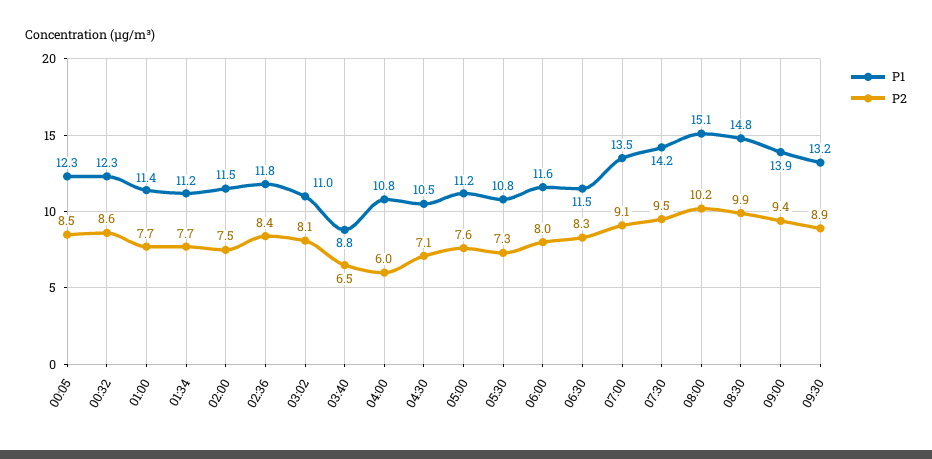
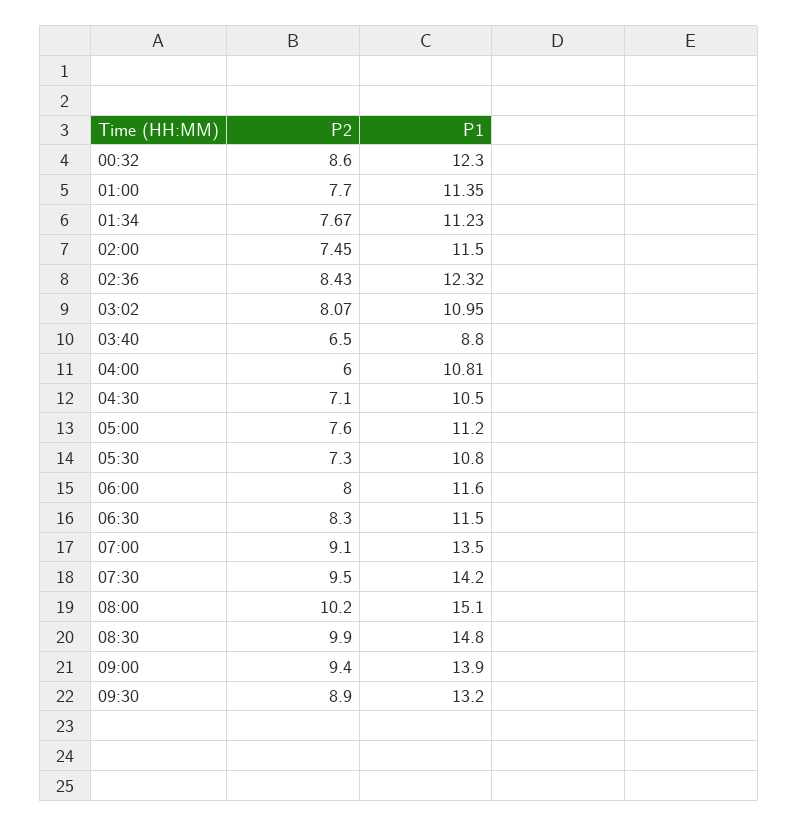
P1, 00:05: 12.3 -> none
P2, 00:05: 8.5 -> none
P1, 02:36: 11.8 -> 12.32

